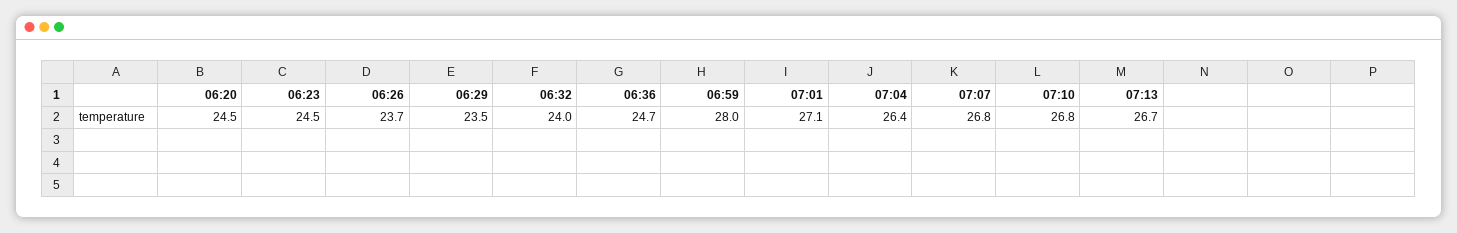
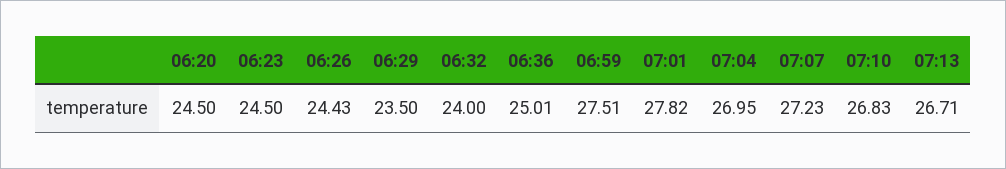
06:26: 23.7 -> 24.43
06:36: 24.7 -> 25.01
06:59: 28 -> 27.51
07:01: 27.1 -> 27.82
07:04: 26.4 -> 26.95
07:07: 26.8 -> 27.23

